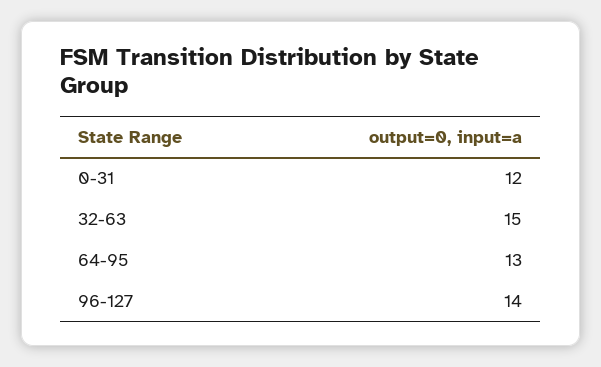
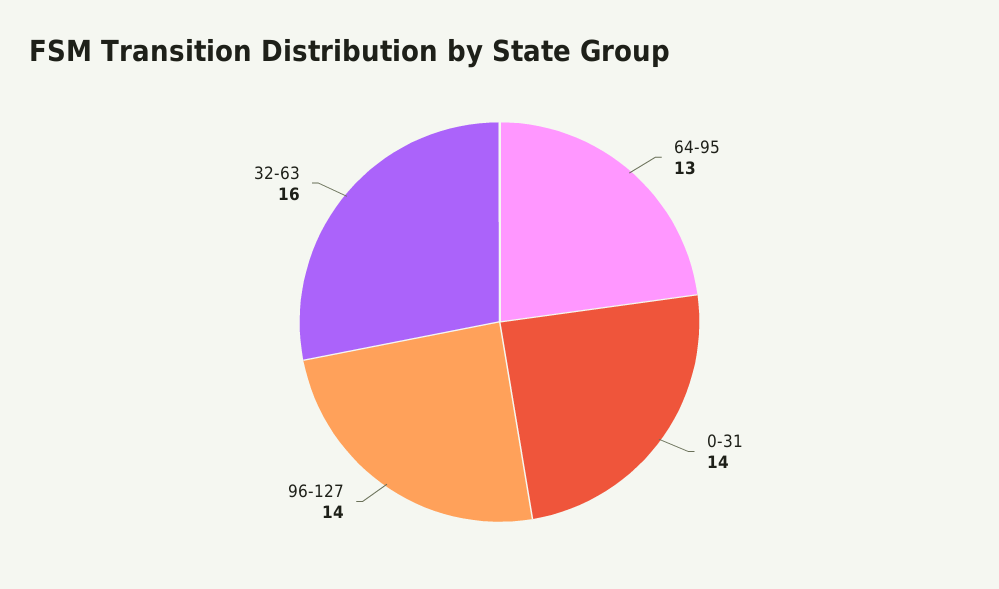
0-31: 12 -> 14
32-63: 15 -> 16

